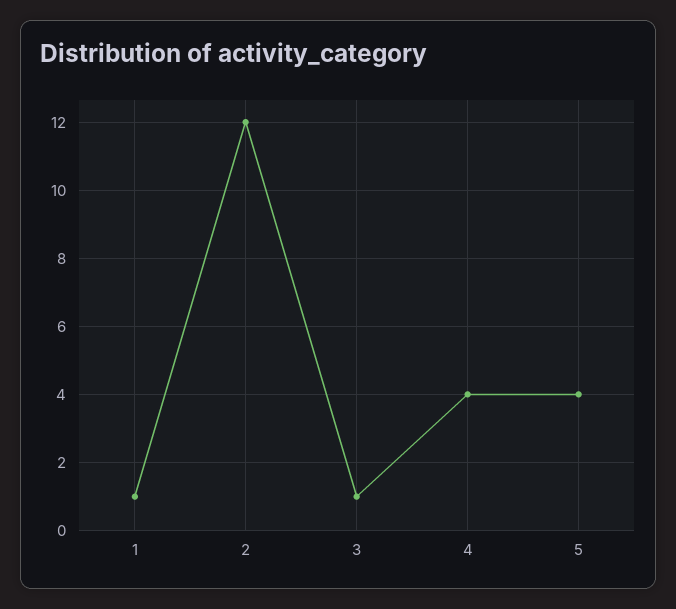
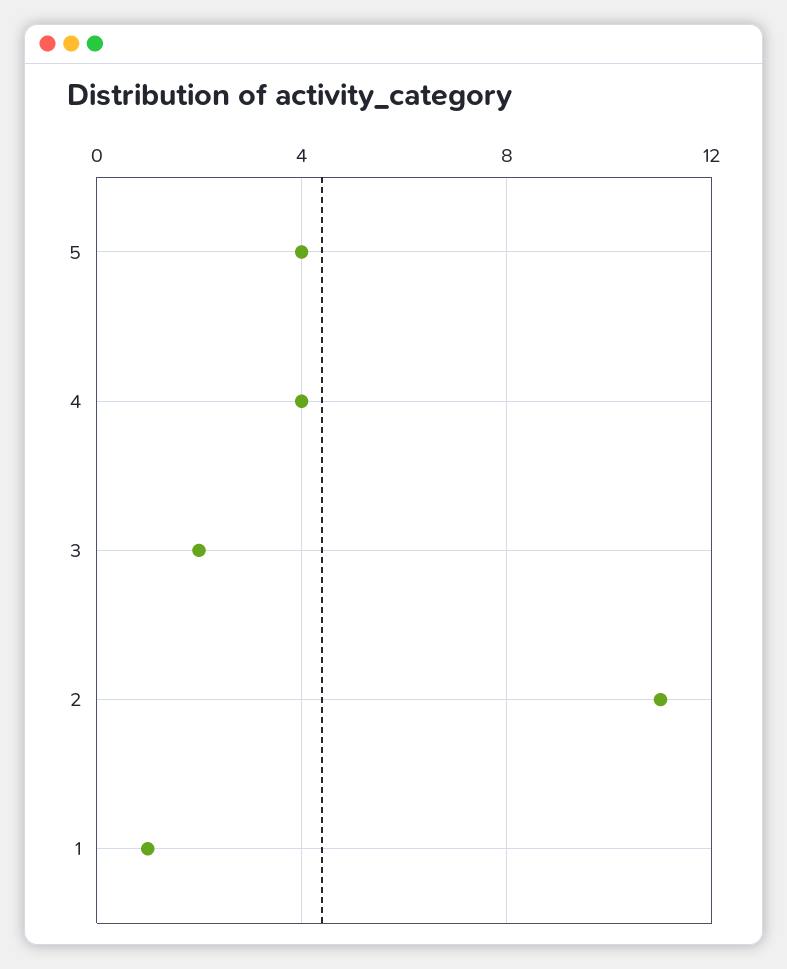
2: 12 -> 11
3: 1 -> 2

